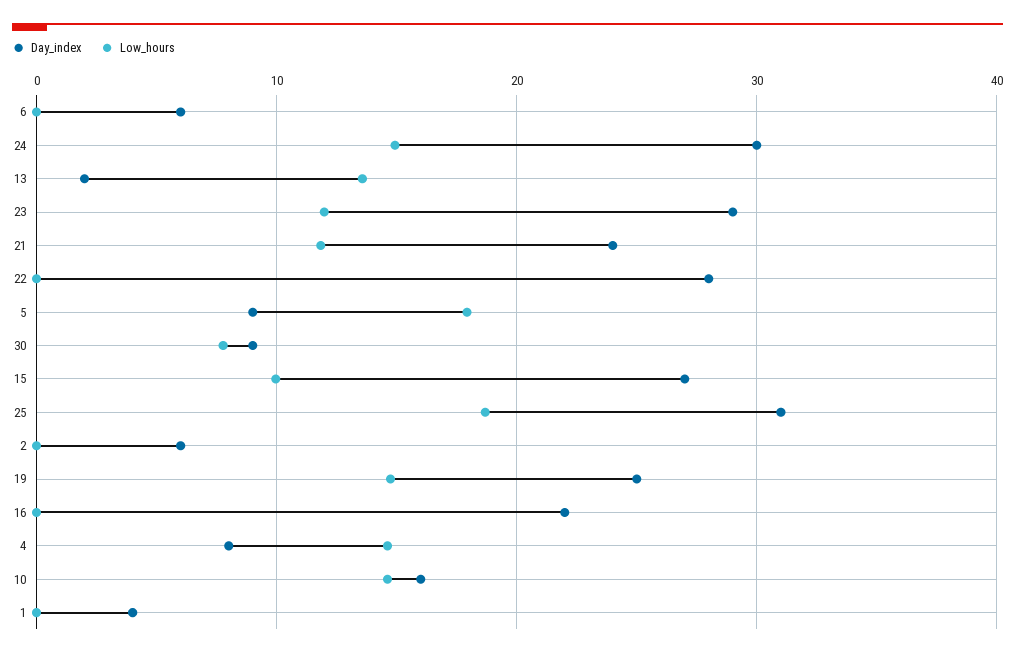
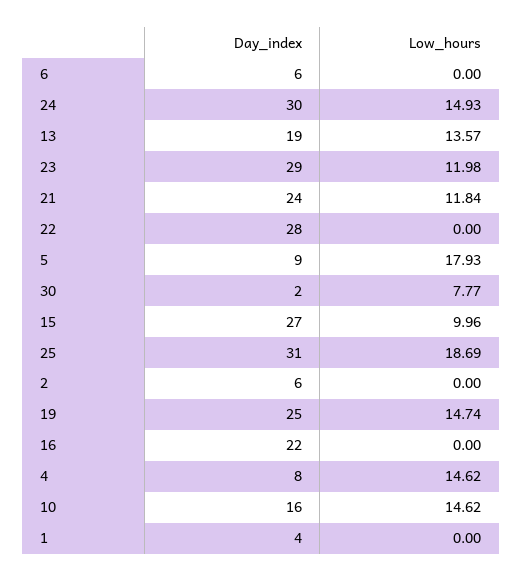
Day_index, 13: 2 -> 19
Day_index, 30: 9 -> 2

